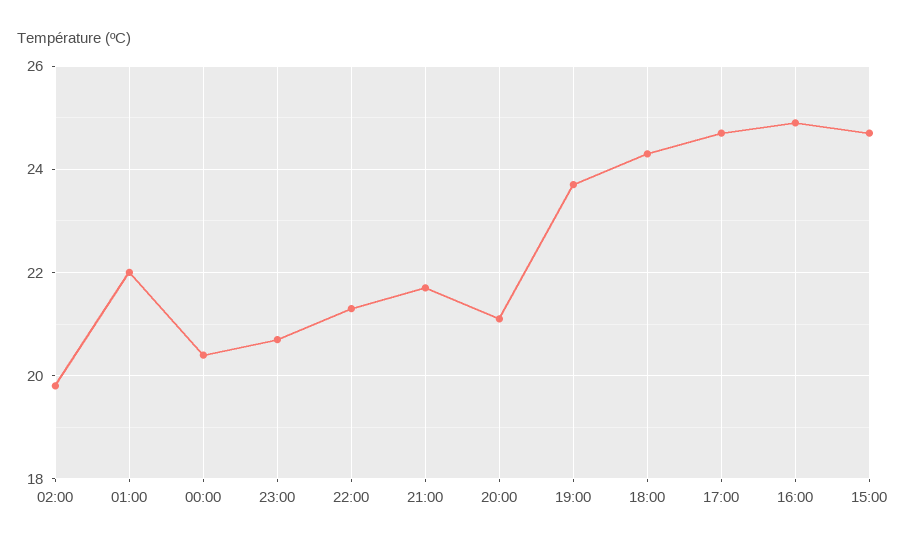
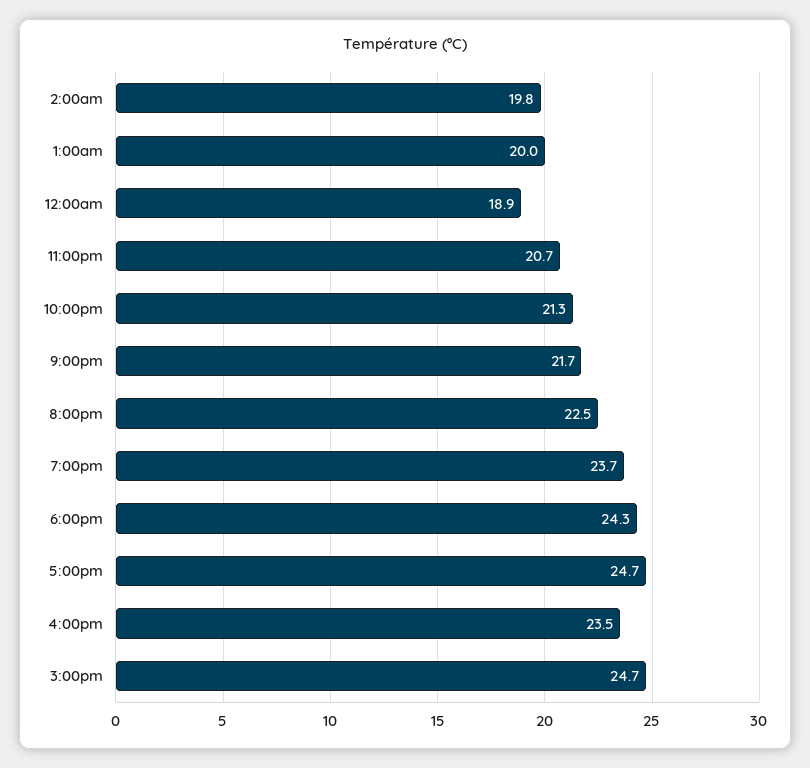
01:00: 22 -> 20
00:00: 20.5 -> 18.9
20:00: 21 -> 22.5
16:00: 25 -> 23.5

